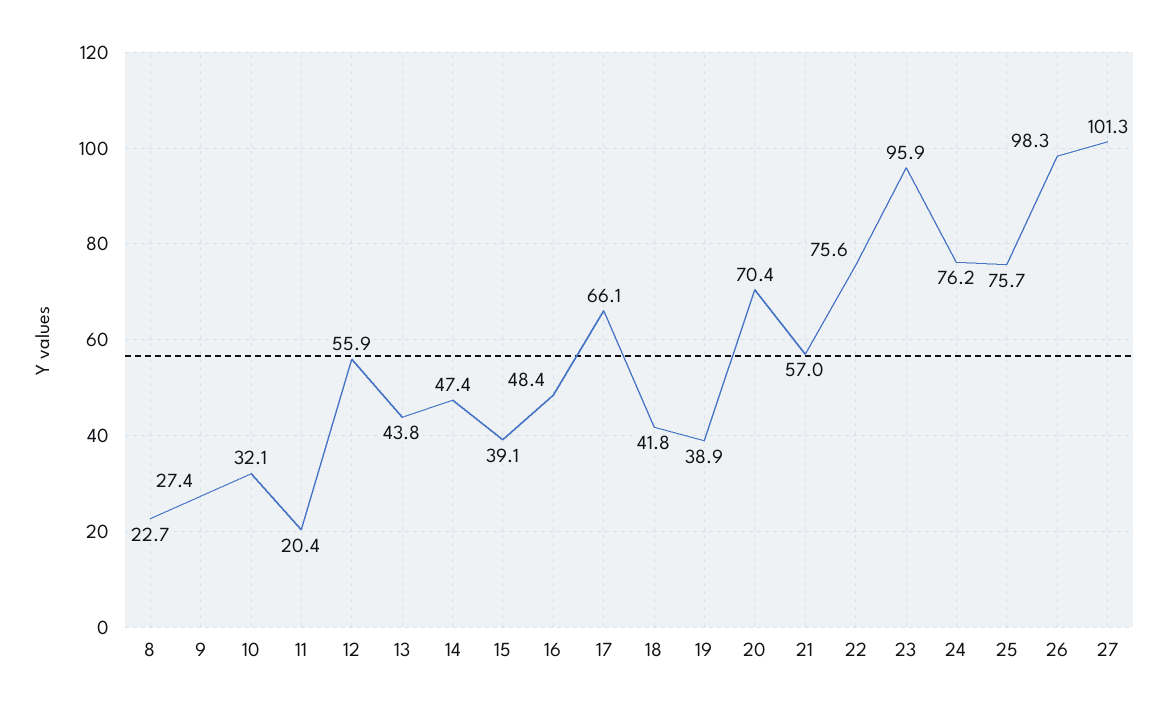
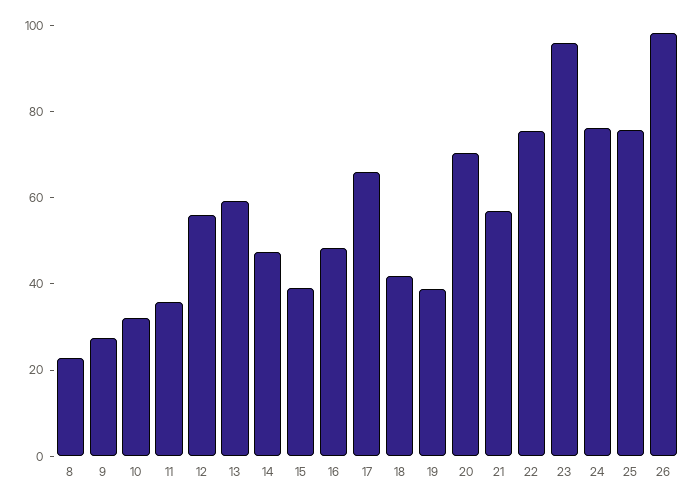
11: 20.4 -> 35
13: 43.8 -> 60
27: 101.3 -> none

